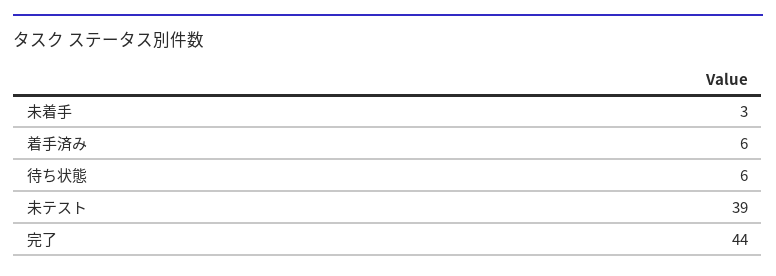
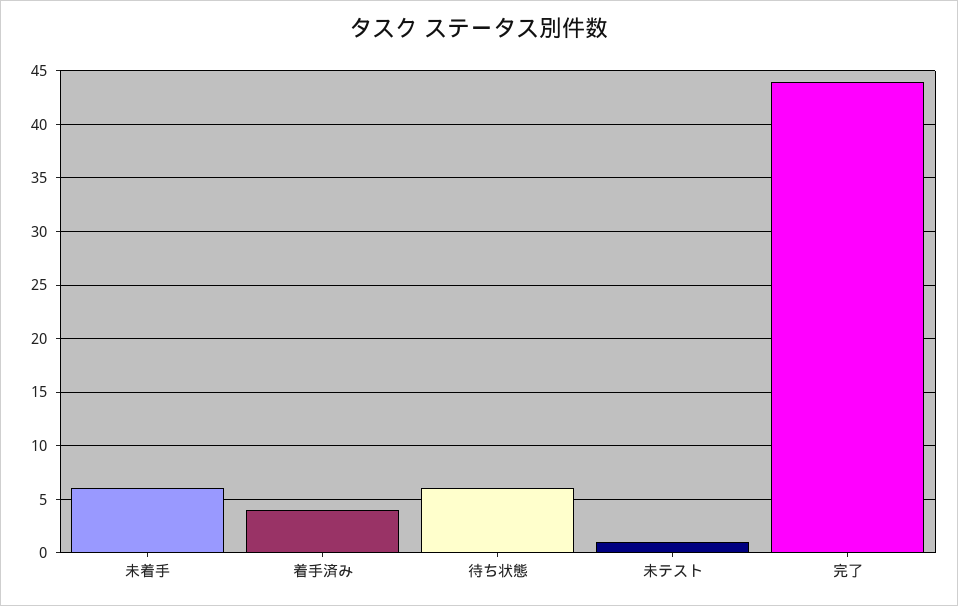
未着手: 3 -> 6
着手済み: 6 -> 4
未テスト: 39 -> 1

